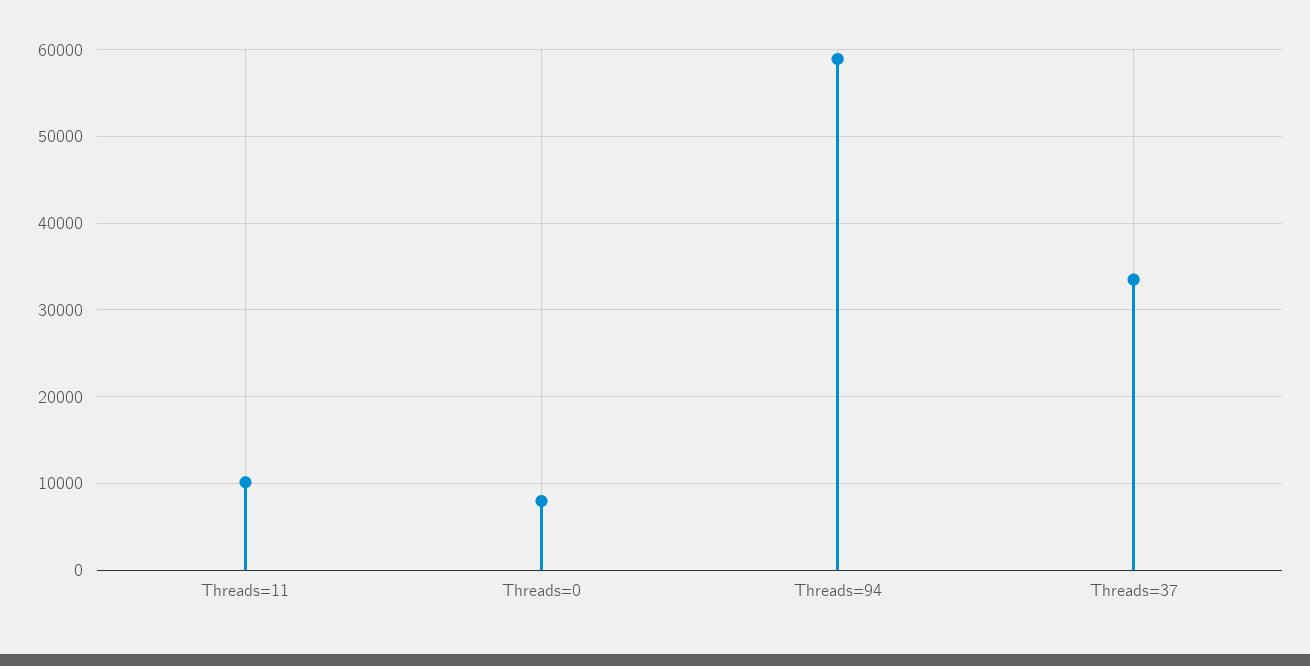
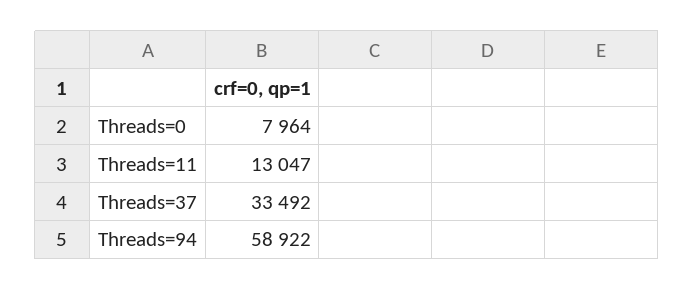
Threads=11: 10000 -> 13047

